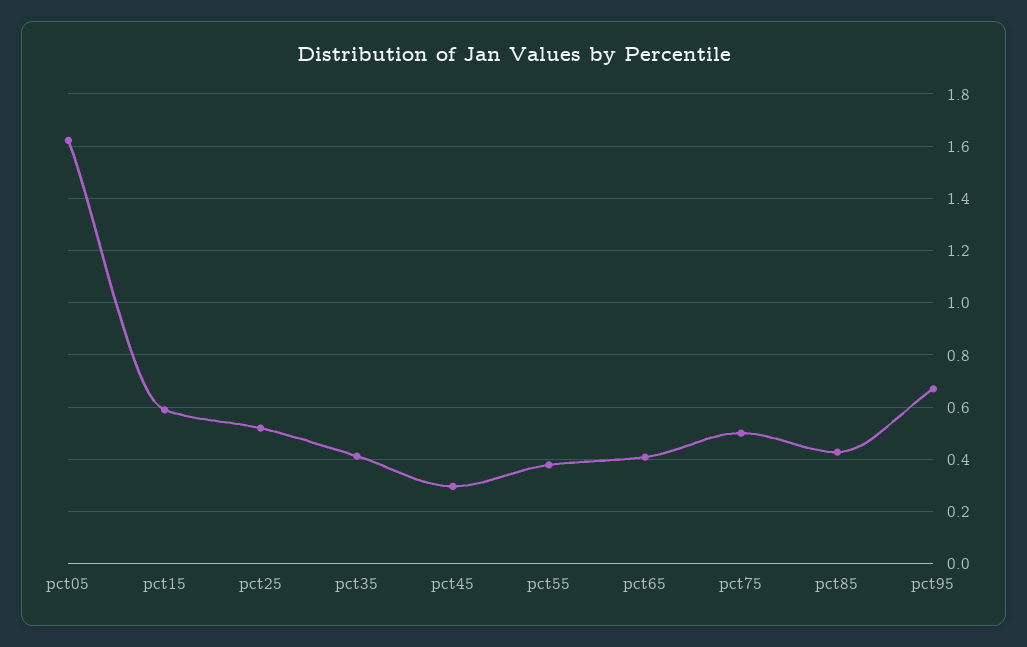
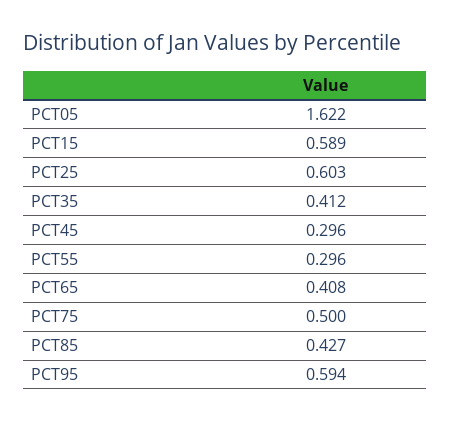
pct25: 0.525 -> 0.603
pct55: 0.375 -> 0.296
pct95: 0.675 -> 0.594

